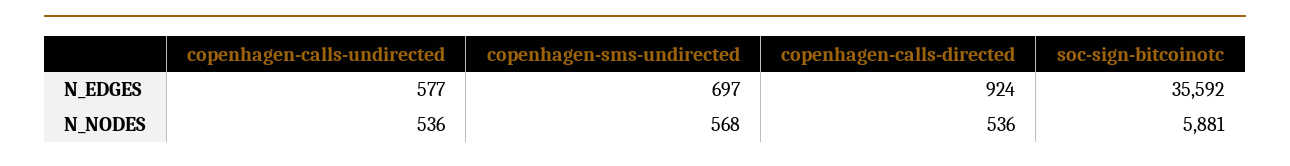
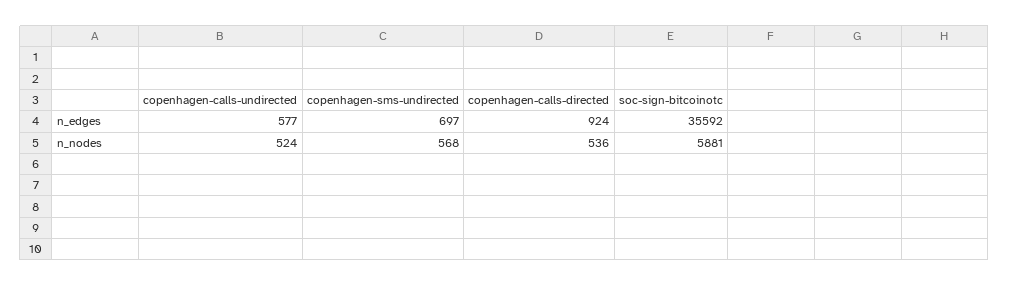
copenhagen-calls-undirected, N_NODES: 536 -> 524

